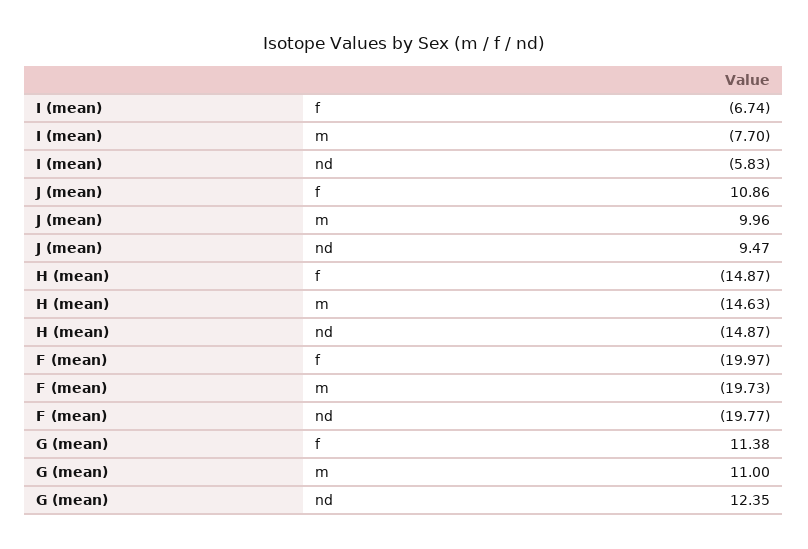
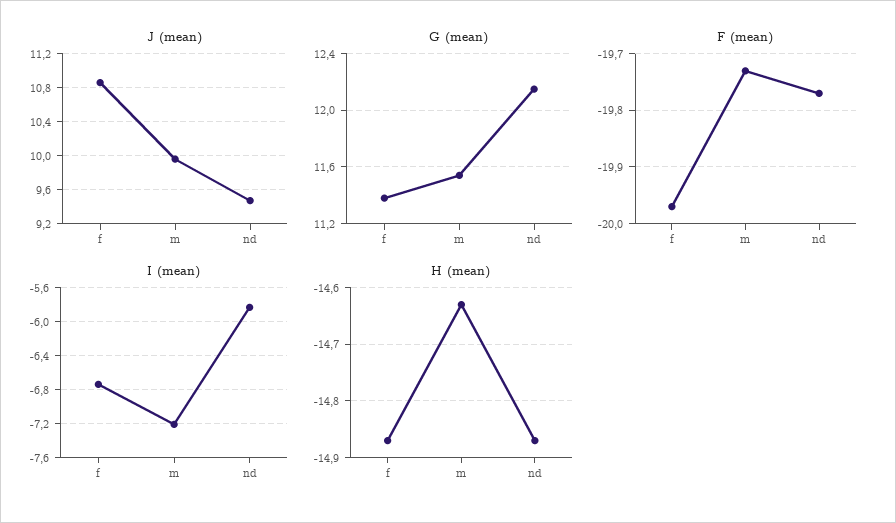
I (mean), m: -7.7 -> -7.2
G (mean), m: 11 -> 11.55
G (mean), nd: 12.35 -> 12.15

